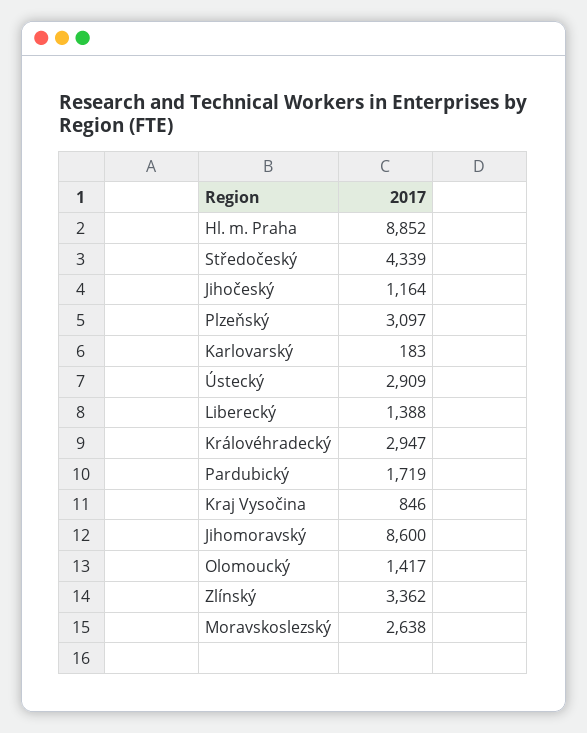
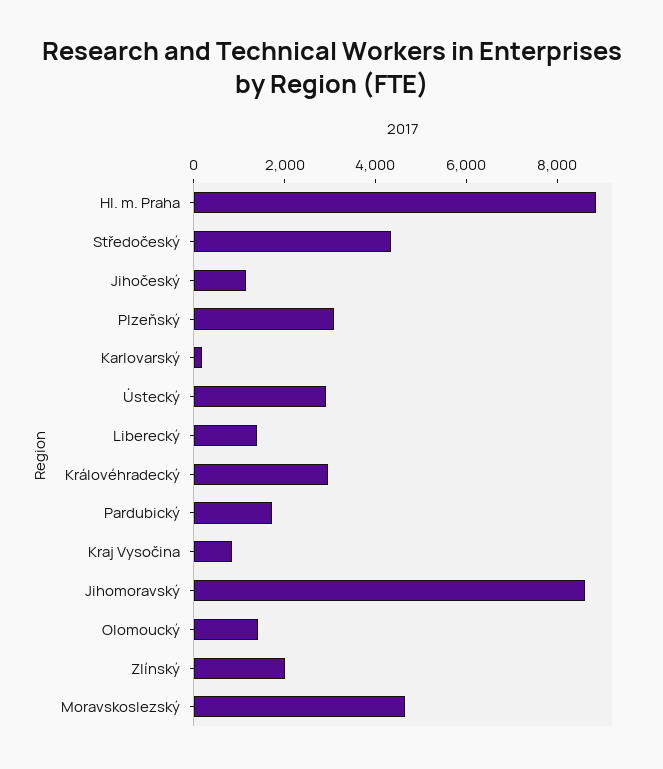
Zlínský: 3362 -> 2000
Moravskoslezský: 2638 -> 4500

